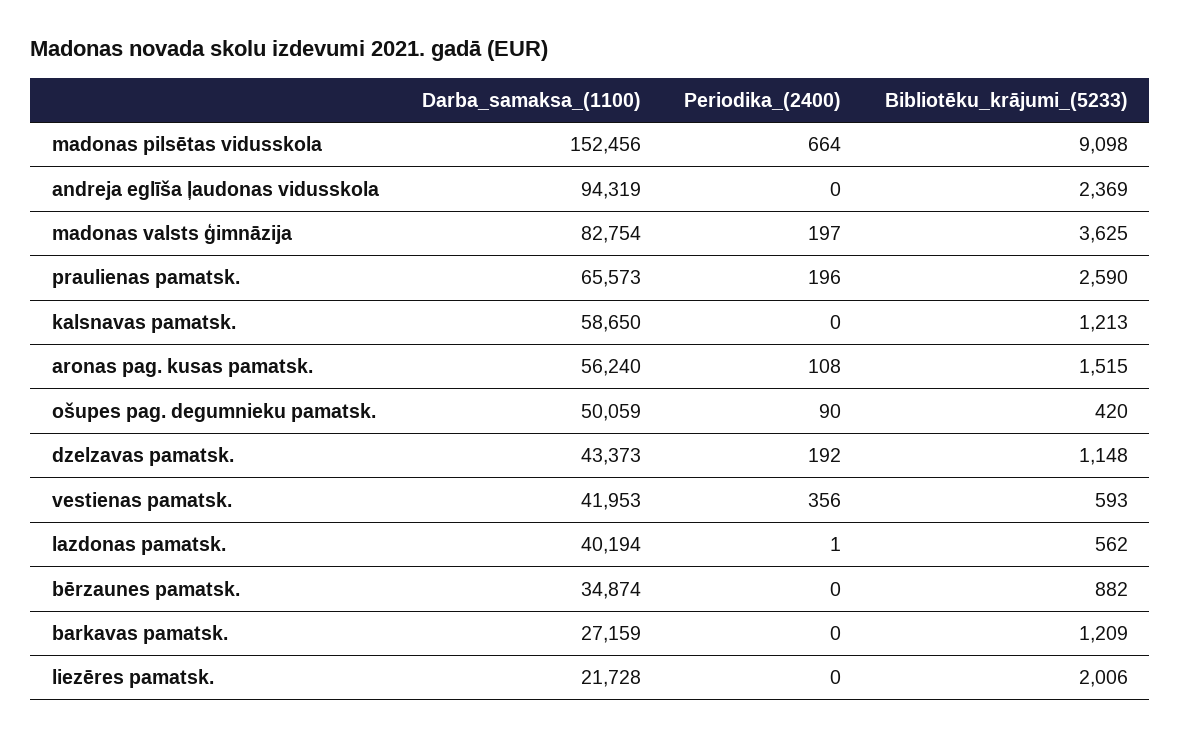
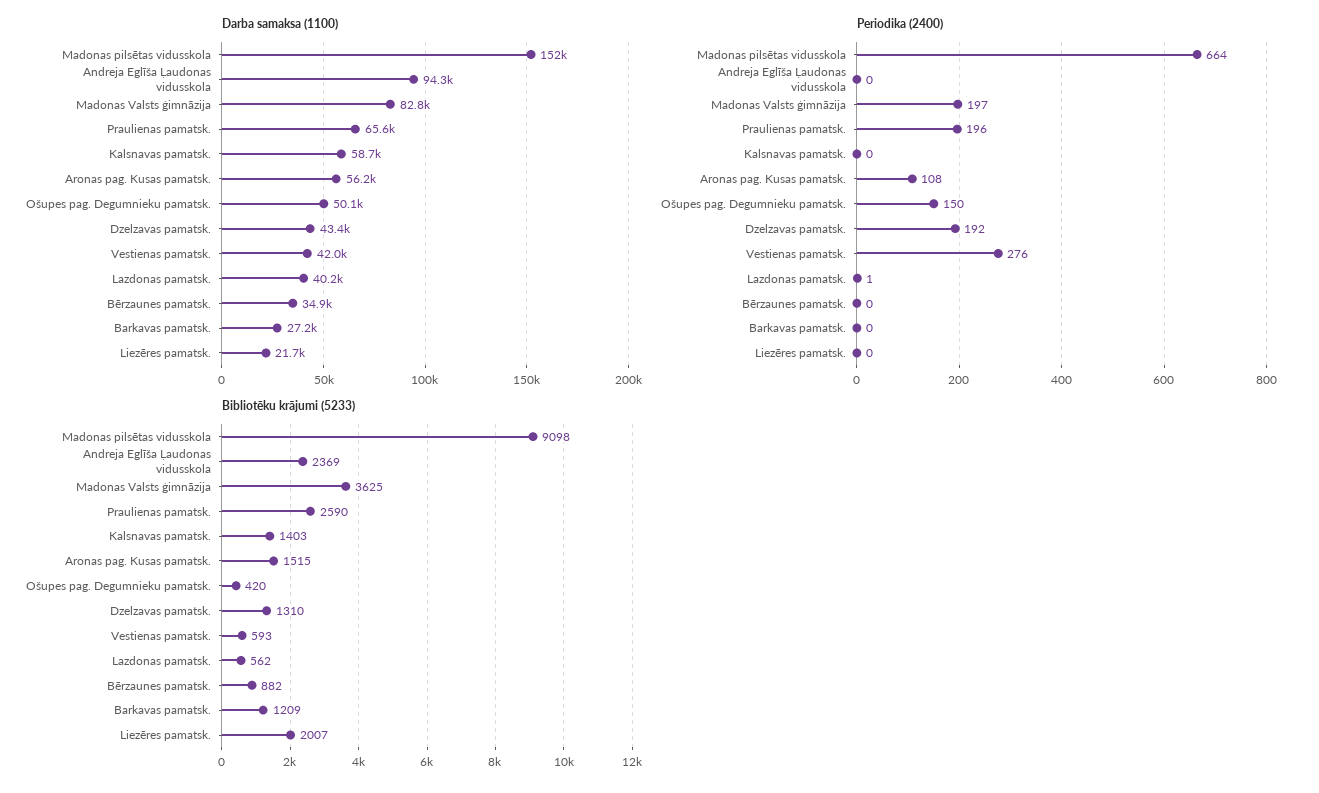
Bibliotēku_krājumi_(5233), kalsnavas pamatsk.: 1213 -> 1403
Periodika_(2400), ošupes pag. degumnieku pamatsk.: 90 -> 150
Bibliotēku_krājumi_(5233), dzelzavas pamatsk.: 1148 -> 1310
Periodika_(2400), vestienas pamatsk.: 356 -> 276
Bibliotēku_krājumi_(5233), liezēres pamatsk.: 2006 -> 2007

